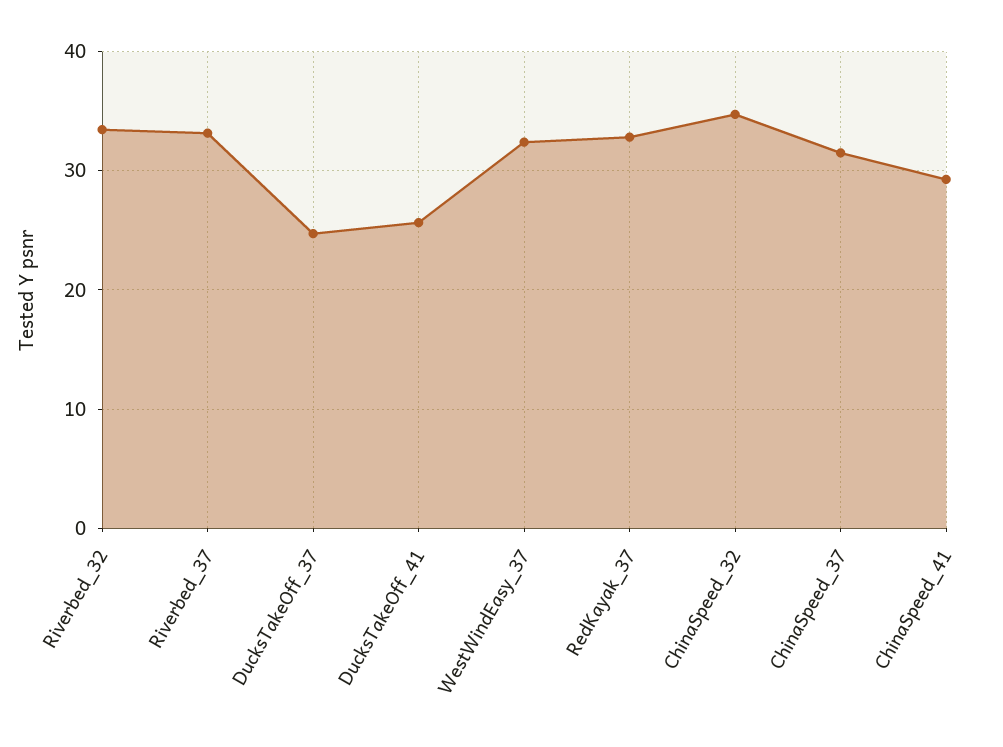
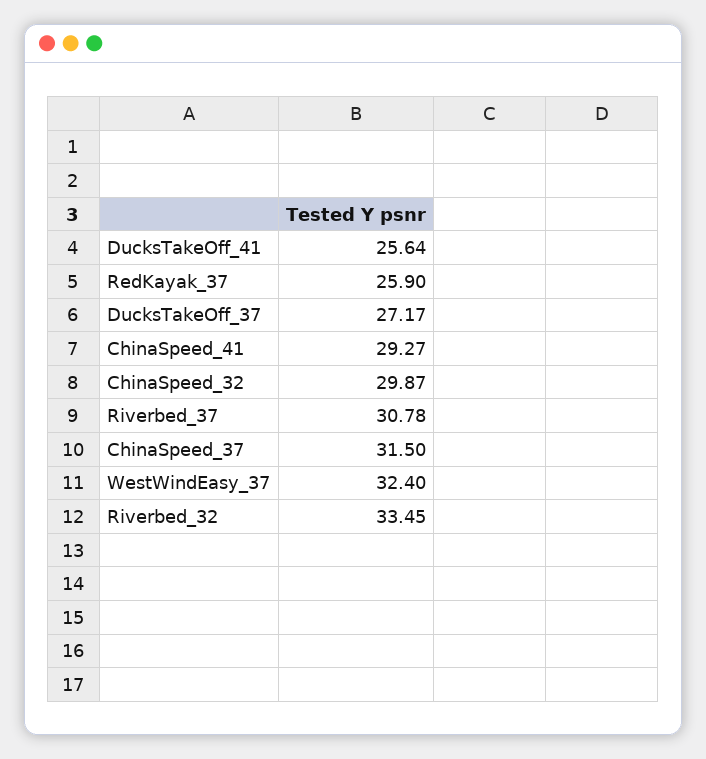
Riverbed_37: 33 -> 30.78
DucksTakeOff_37: 25 -> 27.17
RedKayak_37: 33 -> 25.9
ChinaSpeed_32: 35 -> 29.87

